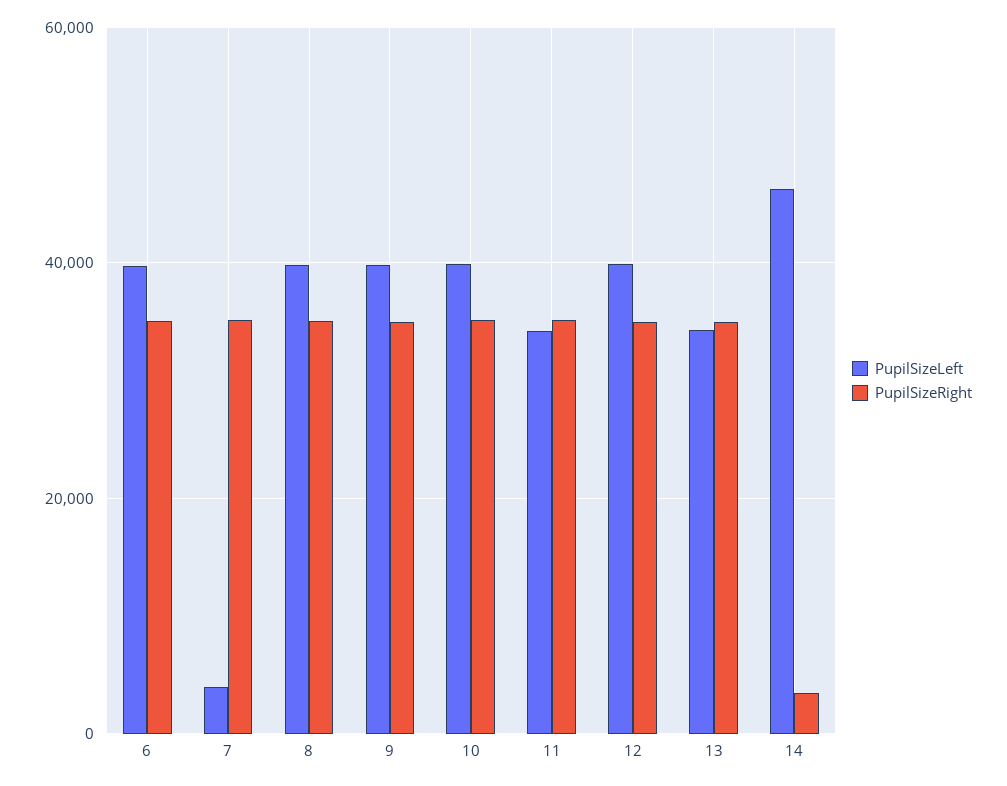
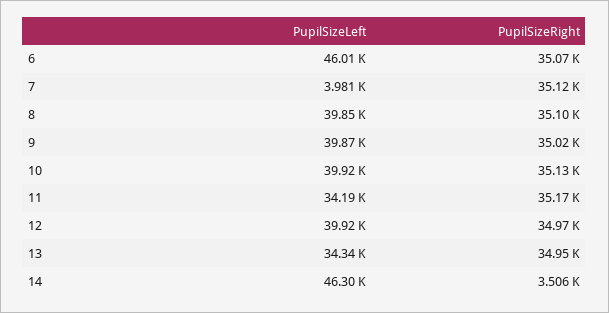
PupilSizeLeft, 6: 40000 -> 46010

